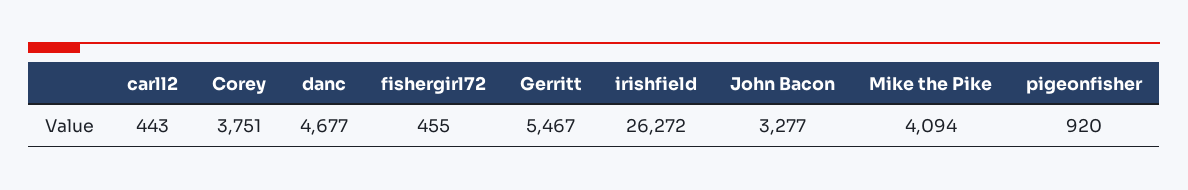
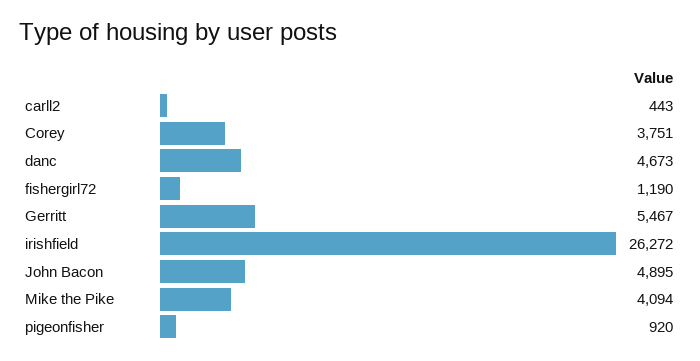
danc: 4677 -> 4673
fishergirl72: 455 -> 1190
John Bacon: 3277 -> 4895

